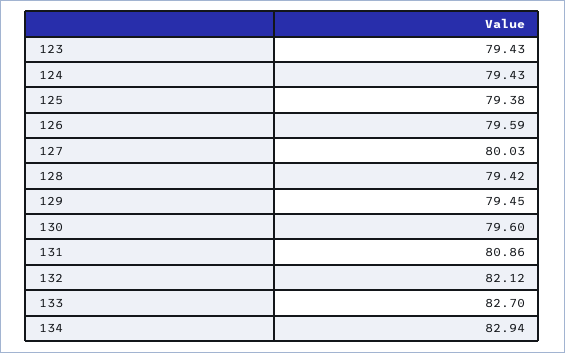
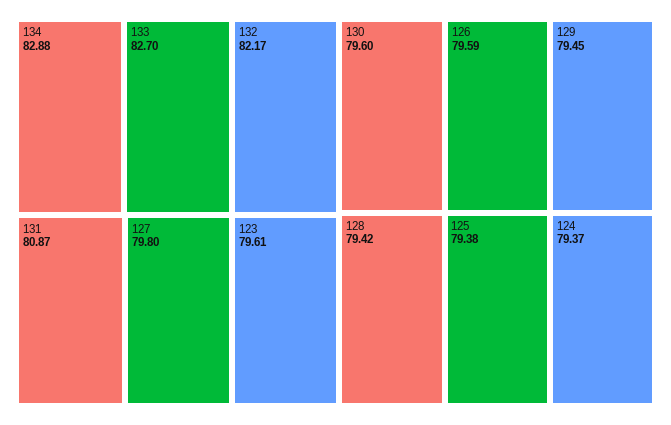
123: 79.43 -> 79.61
124: 79.43 -> 79.37
127: 80.03 -> 79.8
131: 80.86 -> 80.87
132: 82.12 -> 82.17
134: 82.94 -> 82.88

